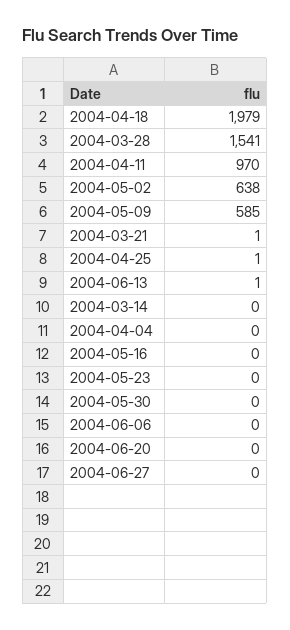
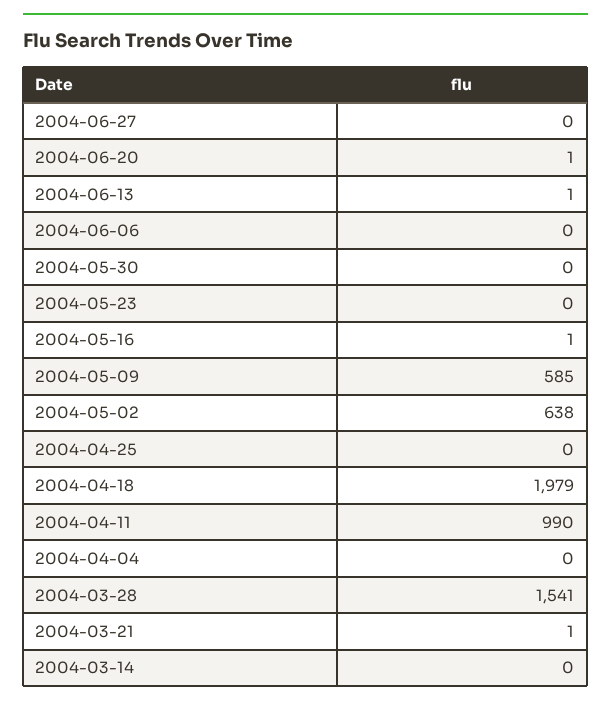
2004-04-11: 970 -> 990
2004-04-25: 1 -> 0
2004-05-16: 0 -> 1
2004-06-20: 0 -> 1

